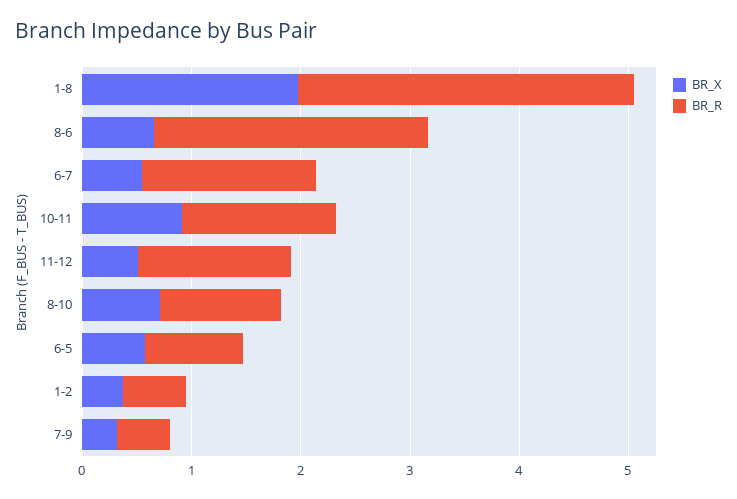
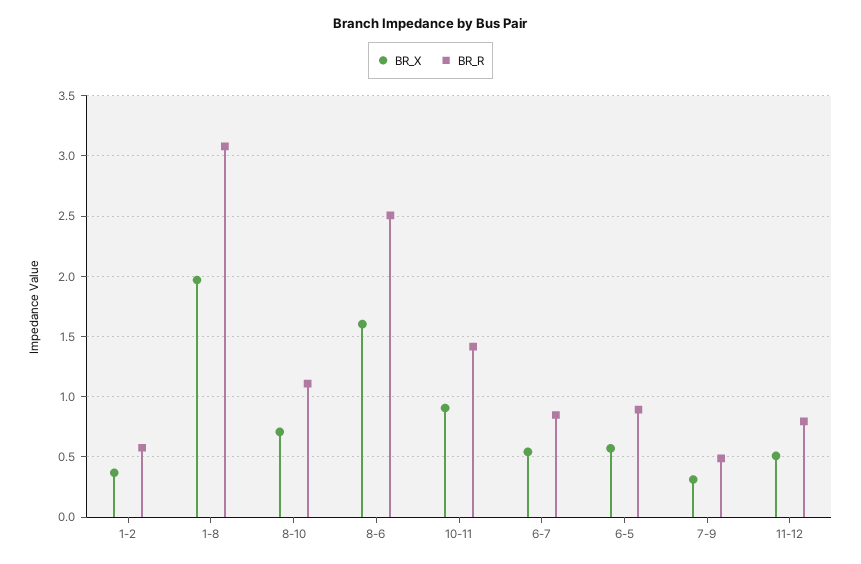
BR_X, 8-6: 0.6 -> 1.6
BR_R, 6-7: 1.6 -> 0.85
BR_R, 11-12: 1.4 -> 0.8

